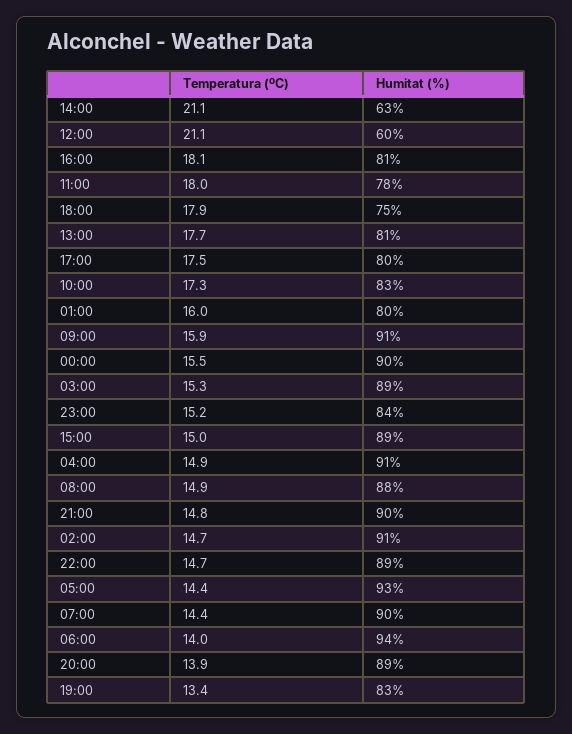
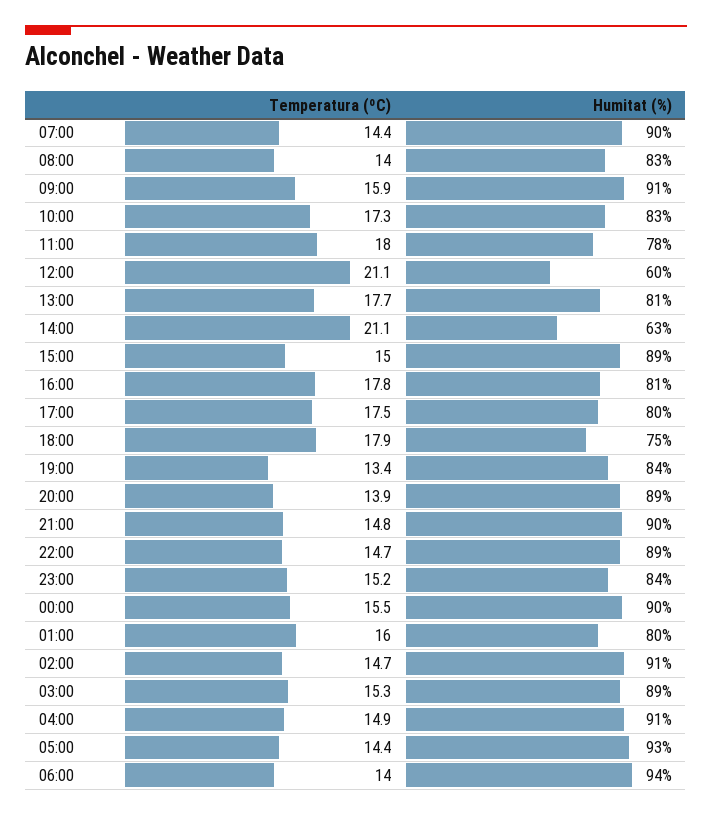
Temperatura (ºC), 16:00: 18.1 -> 17.8
Temperatura (ºC), 08:00: 14.9 -> 14
Humitat (%), 08:00: 88 -> 83
Humitat (%), 19:00: 83 -> 84

